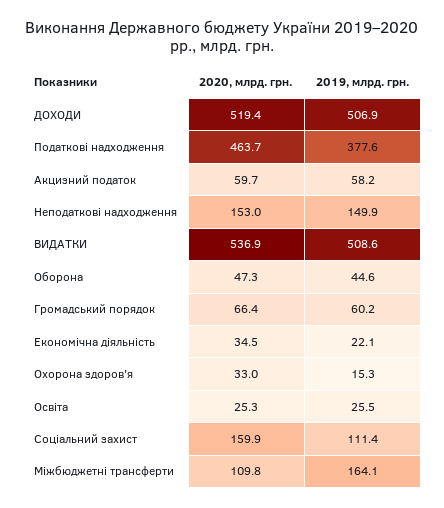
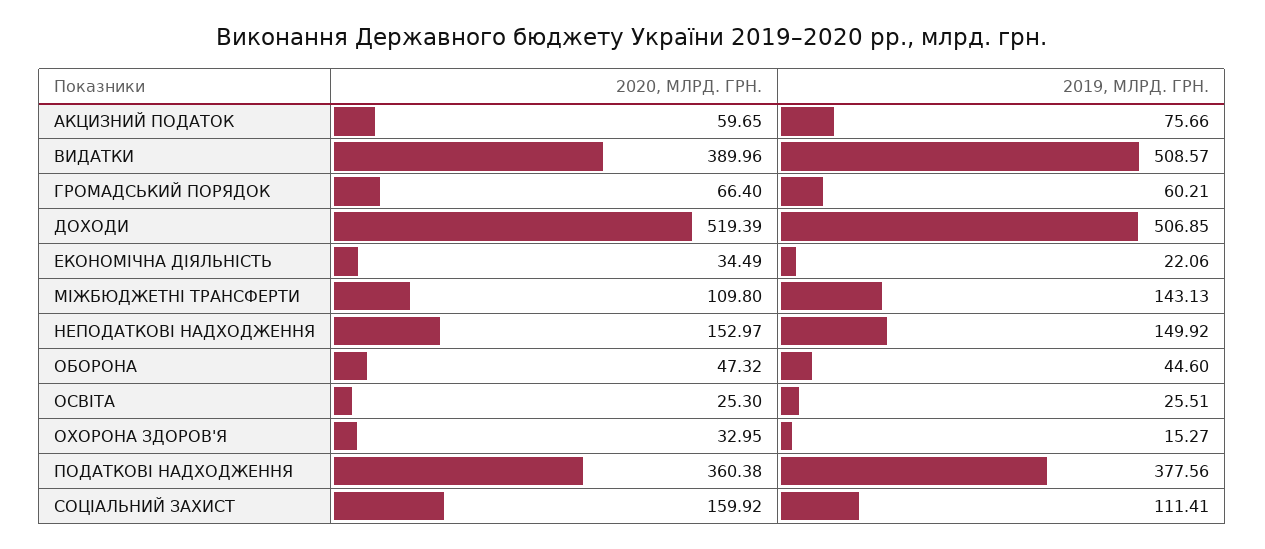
2020, млрд. грн., Податкові надходження: 463.7 -> 360.38
2019, млрд. грн., Акцизний податок: 58.2 -> 75.66
2020, млрд. грн., ВИДАТКИ: 536.9 -> 389.96
2019, млрд. грн., Міжбюджетні трансферти: 164.1 -> 143.13

